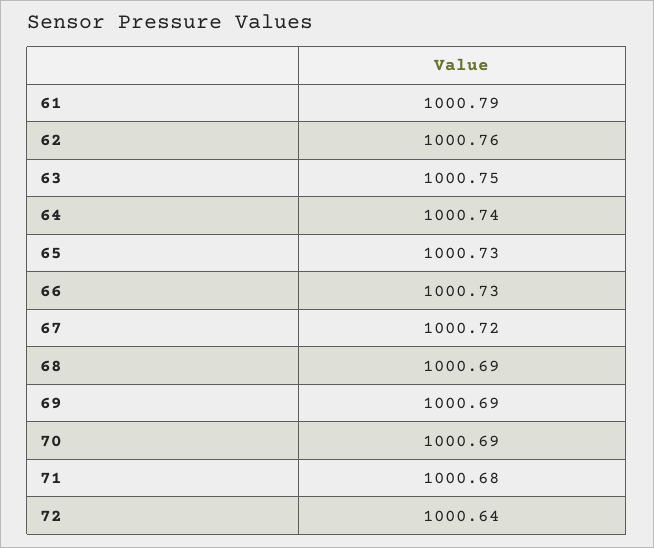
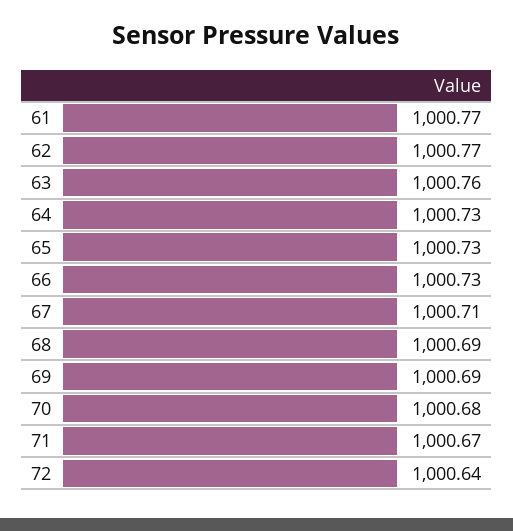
61: 1000.79 -> 1000.77
62: 1000.76 -> 1000.77
63: 1000.75 -> 1000.76
64: 1000.74 -> 1000.73
67: 1000.72 -> 1000.71
70: 1000.69 -> 1000.68
71: 1000.68 -> 1000.67

